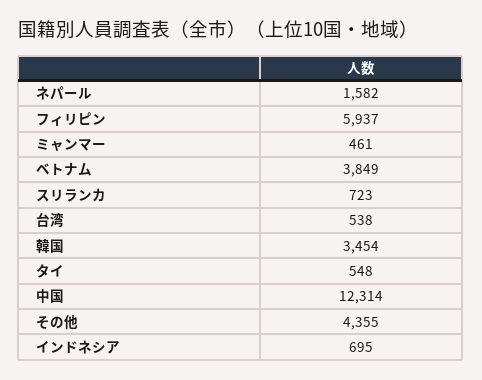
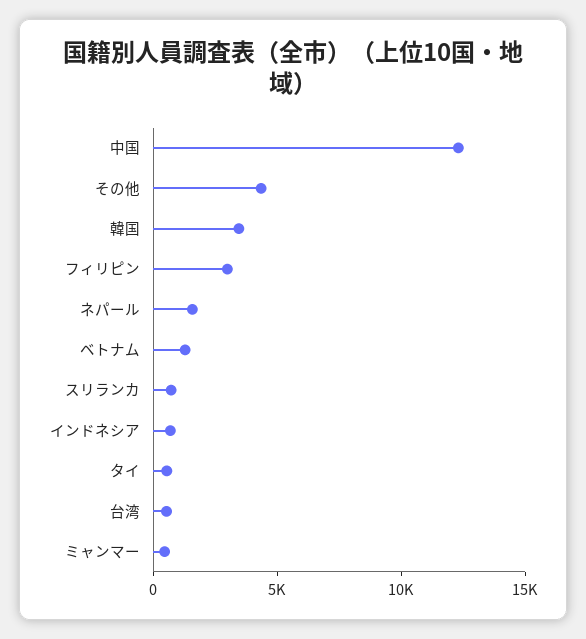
フィリピン: 5937 -> 3000
ベトナム: 3849 -> 1000

